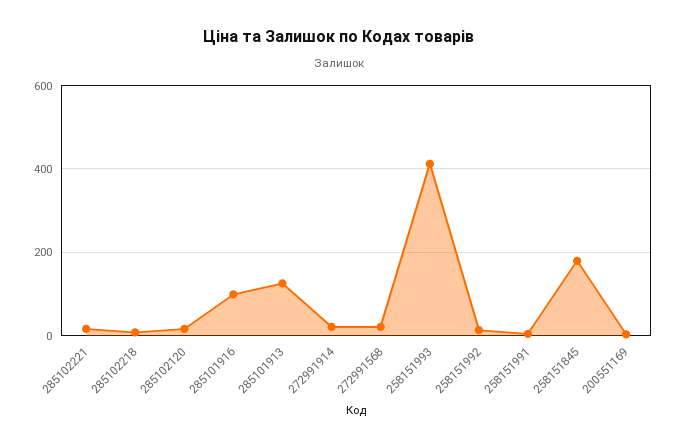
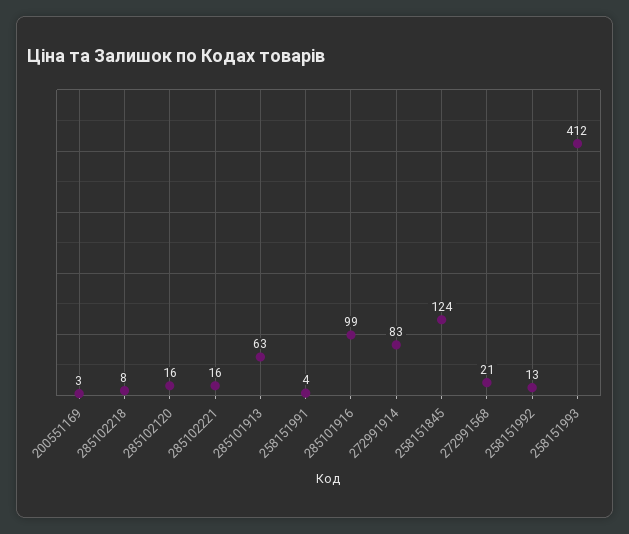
285101913: 120 -> 63
272991914: 20 -> 83
258151845: 180 -> 124

